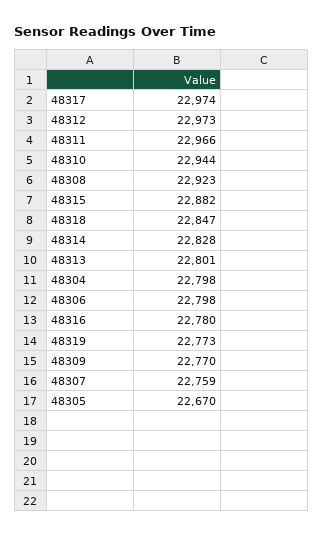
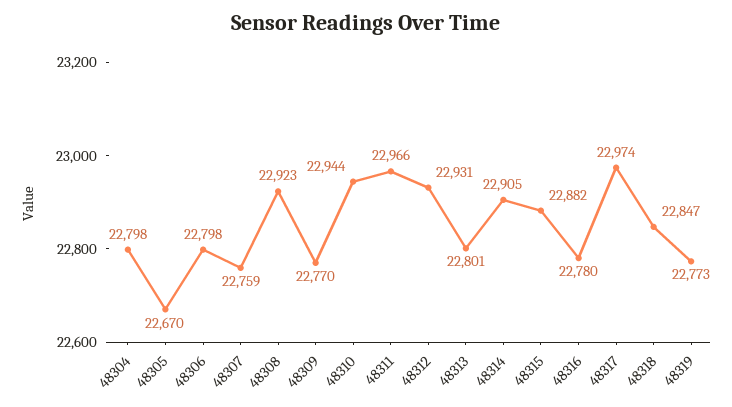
48312: 22973 -> 22931
48314: 22828 -> 22905

